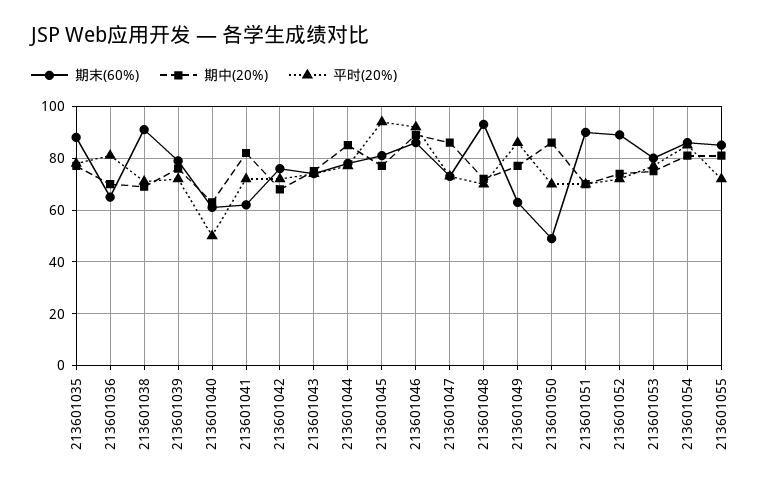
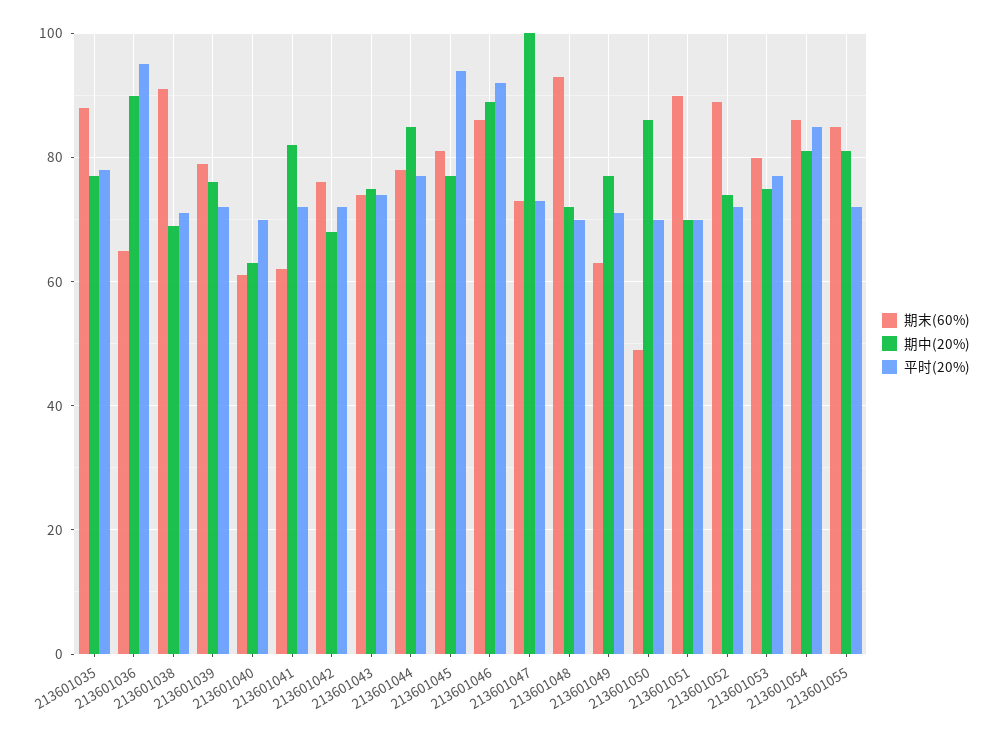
期中(20%), 213601036: 70 -> 90
平时(20%), 213601036: 80 -> 95
平时(20%), 213601040: 50 -> 70
期中(20%), 213601047: 85 -> 100
平时(20%), 213601049: 85 -> 70

